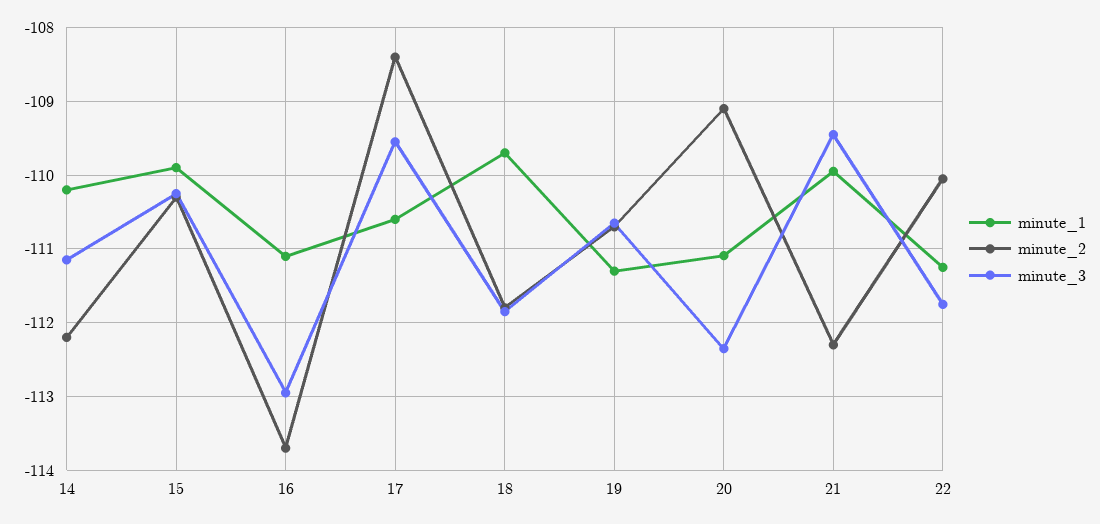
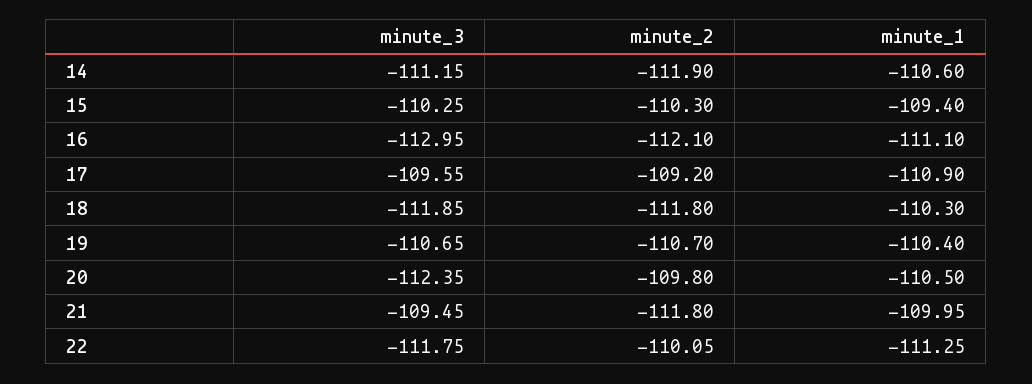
minute_1, 14: -110.2 -> -110.6
minute_2, 14: -112.2 -> -111.9
minute_1, 15: -109.9 -> -109.4
minute_2, 16: -113.7 -> -112.1
minute_1, 17: -110.6 -> -110.9
minute_2, 17: -108.4 -> -109.2
minute_1, 18: -109.7 -> -110.3
minute_1, 19: -111.3 -> -110.4
minute_1, 20: -111.1 -> -110.5
minute_2, 20: -109.1 -> -109.8
minute_2, 21: -112.3 -> -111.8

